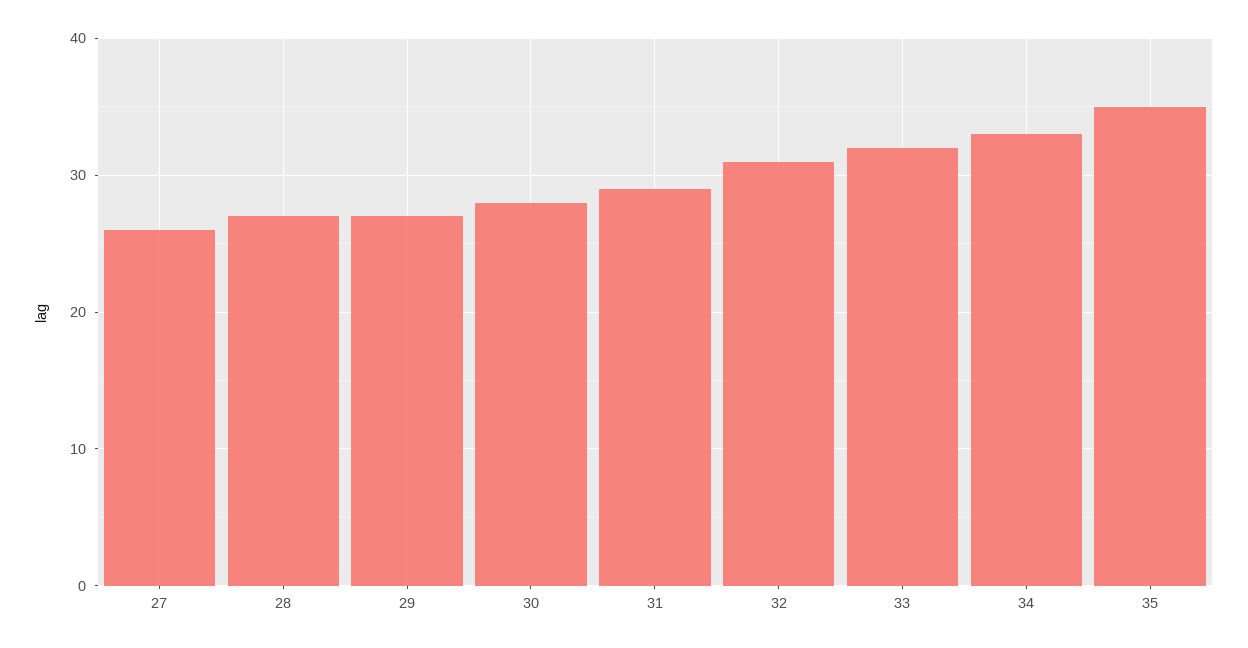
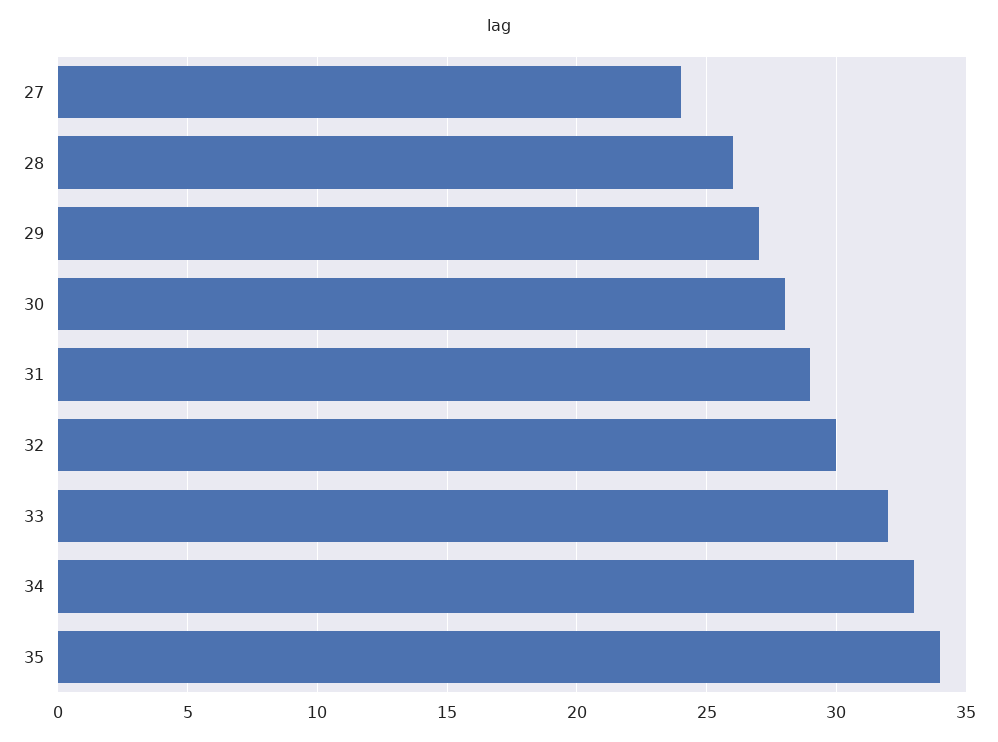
27: 26 -> 24
28: 27 -> 26
32: 31 -> 30
35: 35 -> 34

